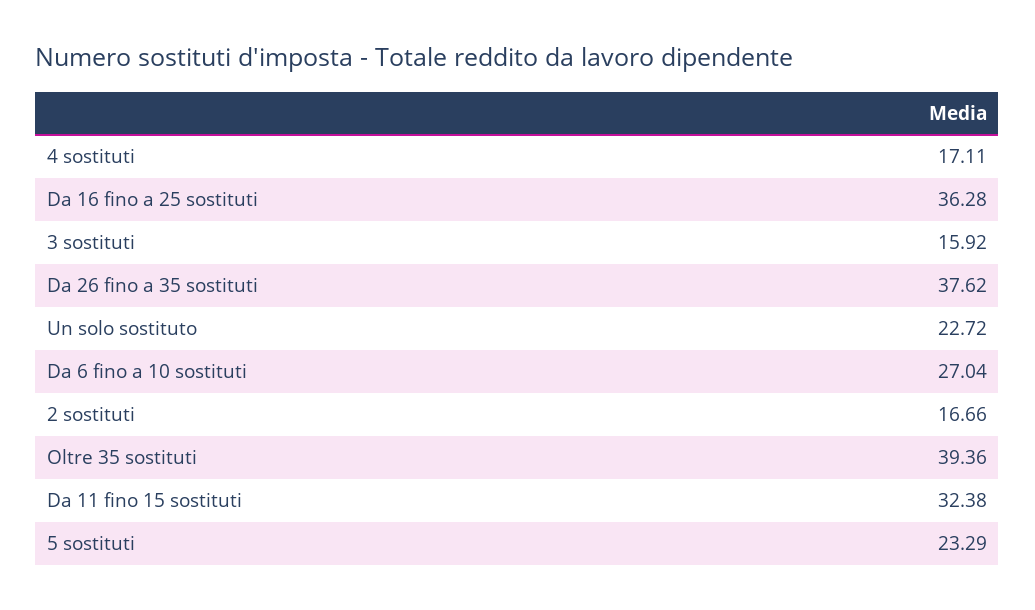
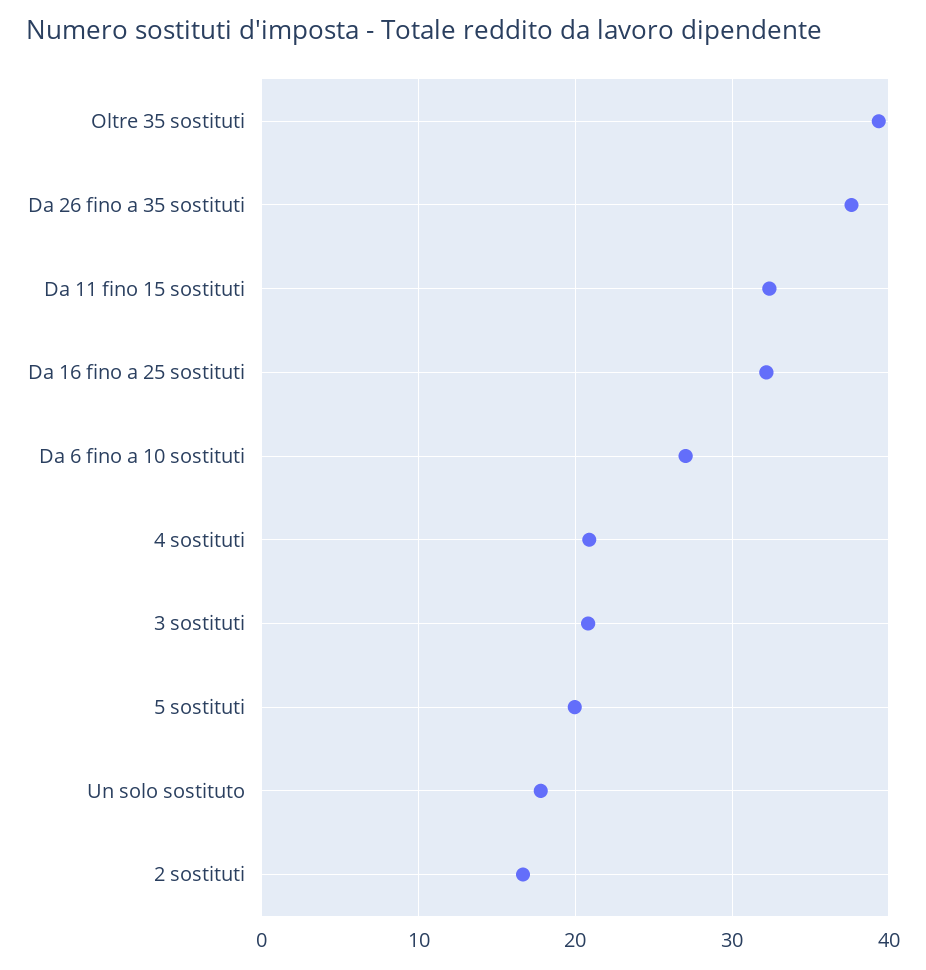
4 sostituti: 17.11 -> 21
Da 16 fino a 25 sostituti: 36.28 -> 32
3 sostituti: 15.92 -> 21
Un solo sostituto: 22.72 -> 18
5 sostituti: 23.29 -> 20

